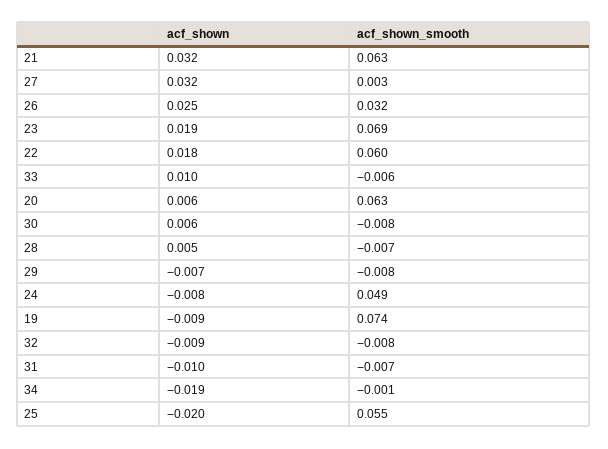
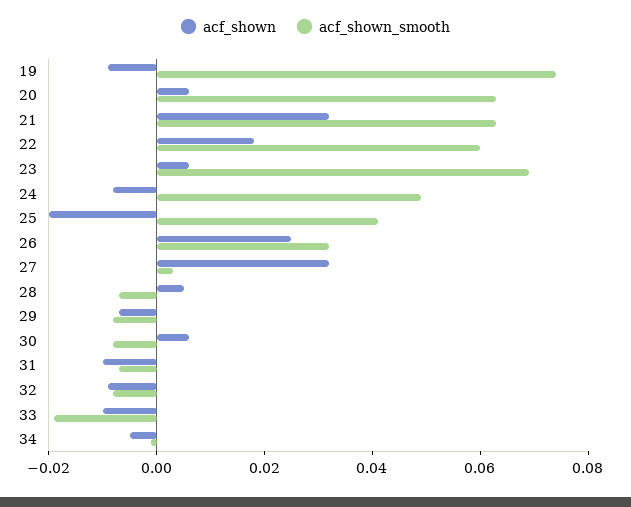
acf_shown, 23: 0.019 -> 0.005
acf_shown, 33: 0.01 -> -0.01
acf_shown_smooth, 33: -0.006 -> -0.02
acf_shown, 34: -0.019 -> -0.005
acf_shown_smooth, 25: 0.055 -> 0.04

